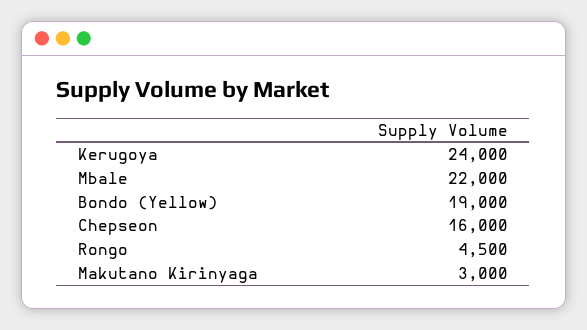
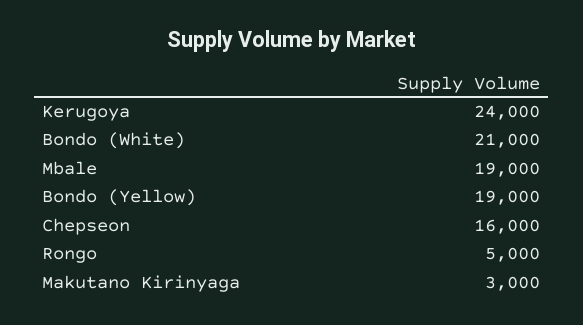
Mbale: 22000 -> 19000
Rongo: 4500 -> 5000
Bondo (White): none -> 21000

